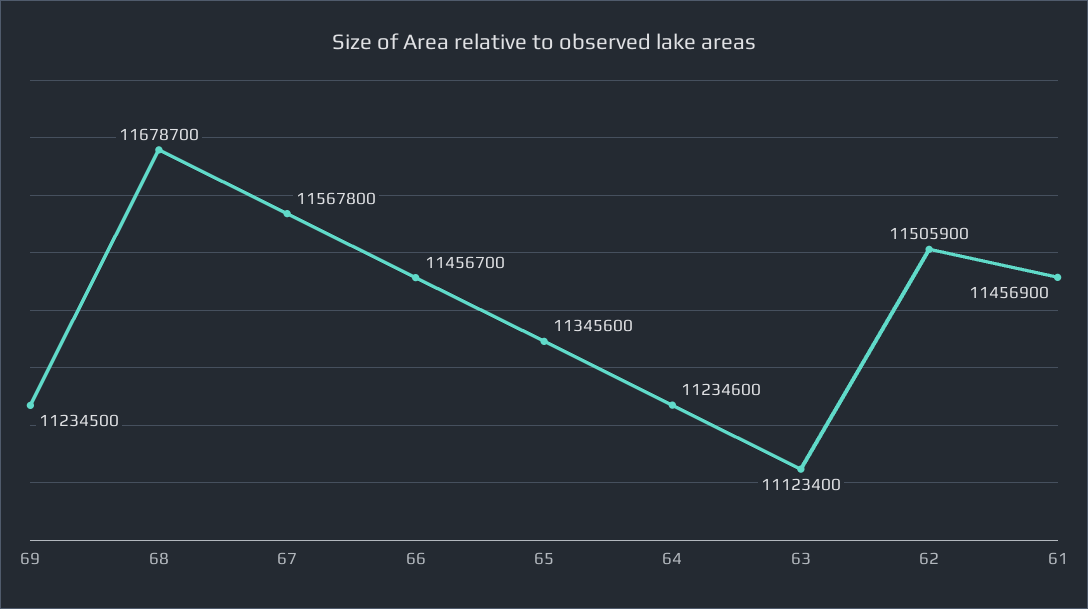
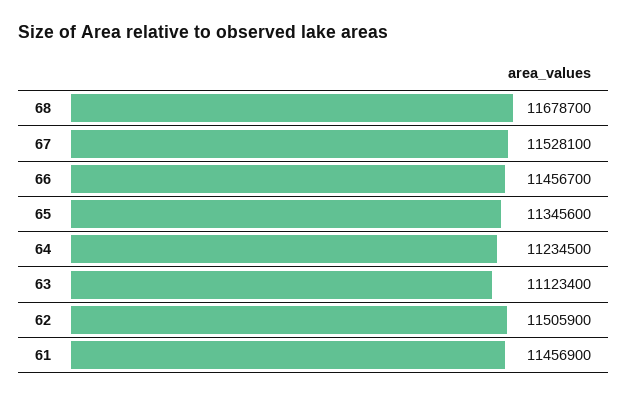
69: 11234500 -> none
67: 11567800 -> 11528100
64: 11234600 -> 11234500

